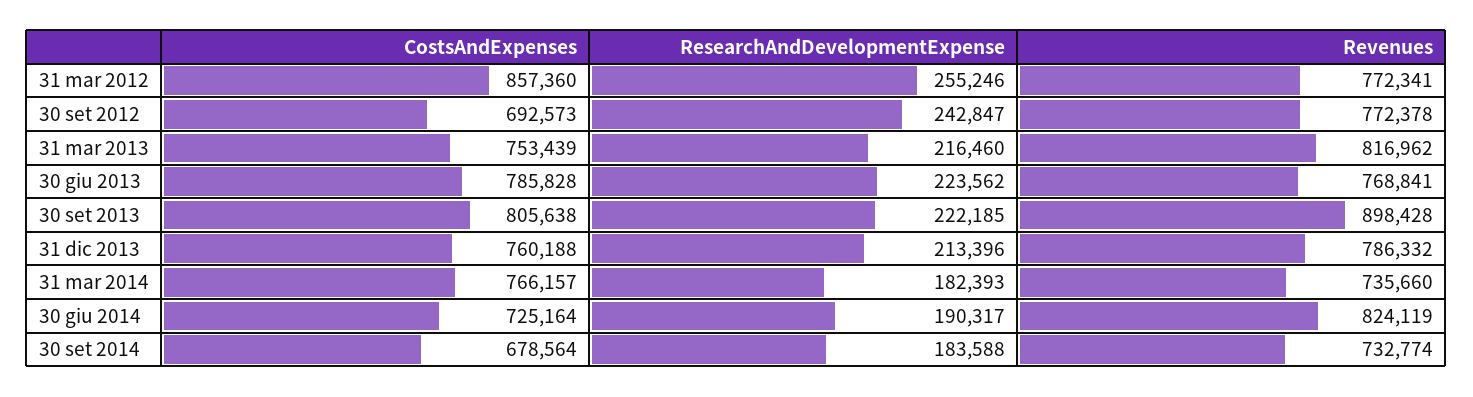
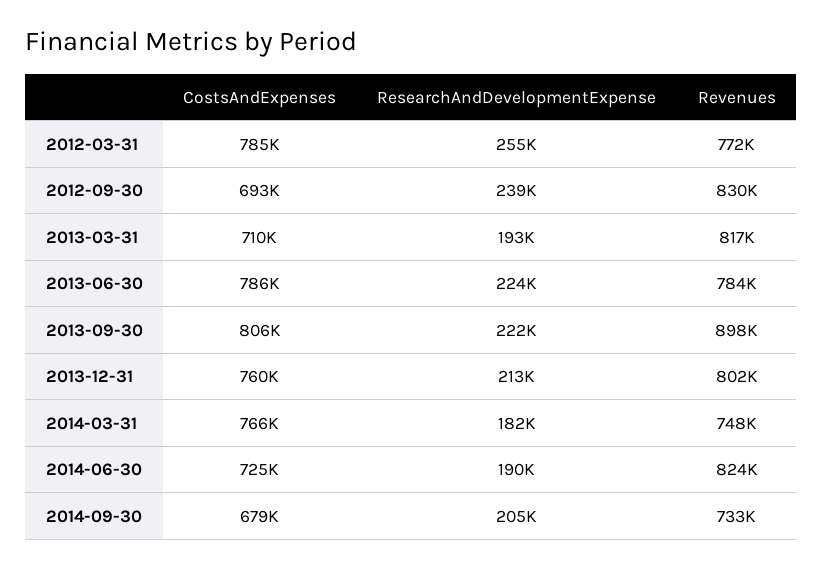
CostsAndExpenses, 31 mar 2012: 857360 -> 785000
ResearchAndDevelopmentExpense, 30 set 2012: 242847 -> 239000
Revenues, 30 set 2012: 772378 -> 830000
CostsAndExpenses, 31 mar 2013: 753439 -> 710000
ResearchAndDevelopmentExpense, 31 mar 2013: 216460 -> 193000
Revenues, 30 giu 2013: 768841 -> 784000
Revenues, 31 dic 2013: 786332 -> 802000
Revenues, 31 mar 2014: 735660 -> 748000
ResearchAndDevelopmentExpense, 30 set 2014: 183588 -> 205000

